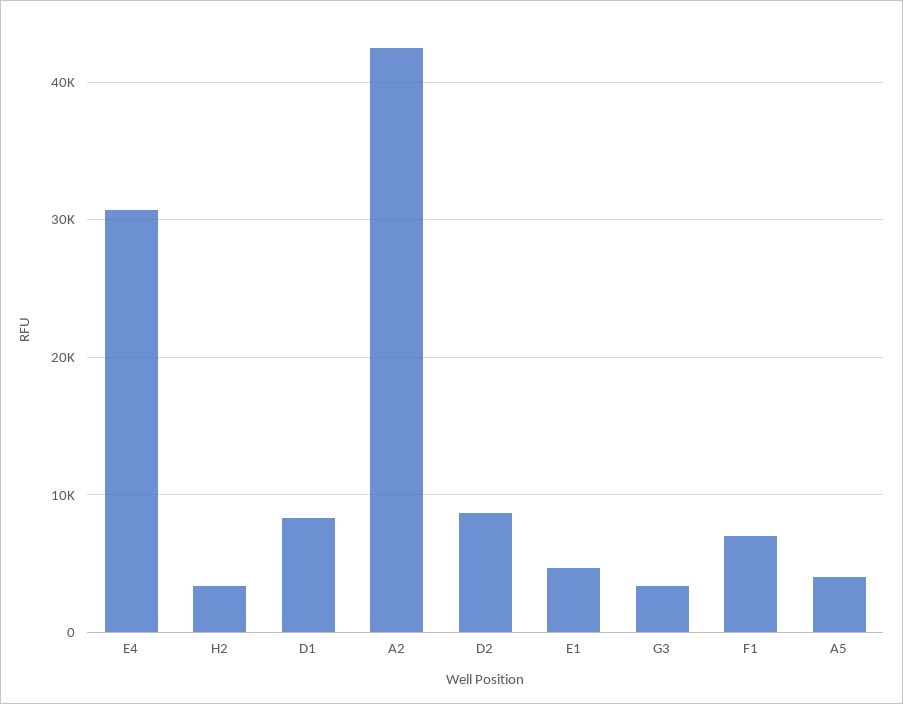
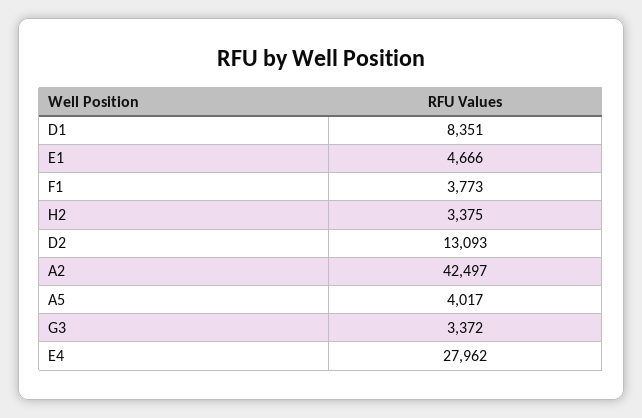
E4: 31000 -> 27962
D2: 9000 -> 13093
F1: 7000 -> 3773

